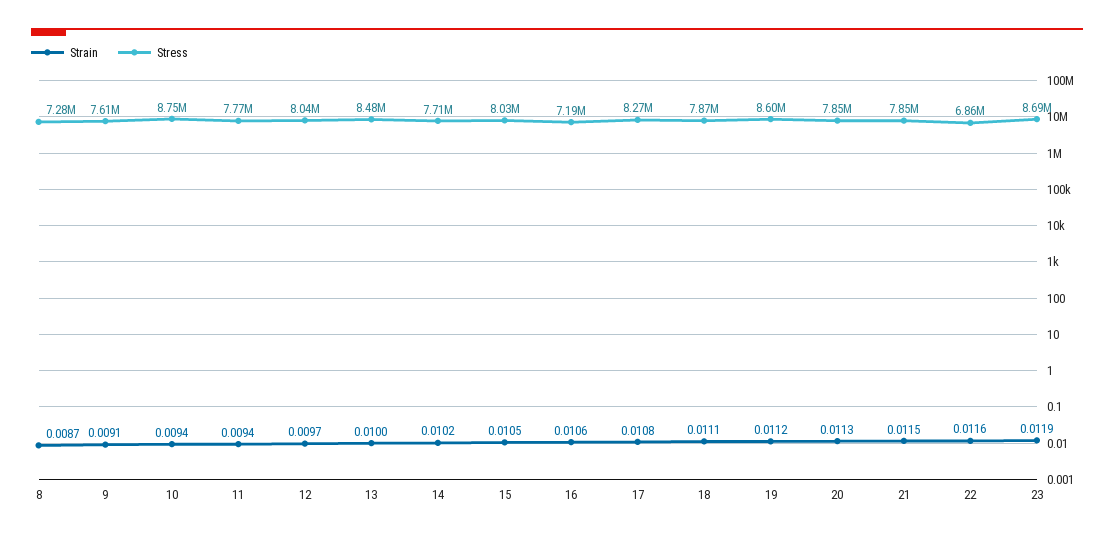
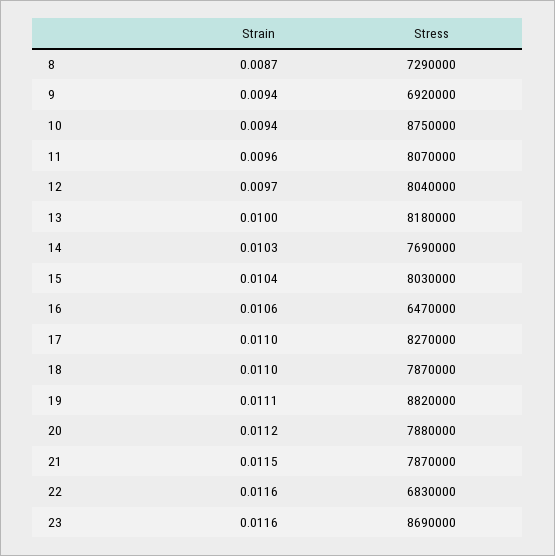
Stress, 8: 7280000 -> 7290000
Strain, 9: 0.0091 -> 0.0094
Stress, 9: 7610000 -> 6920000
Strain, 11: 0.0094 -> 0.0096
Stress, 11: 7770000 -> 8070000
Stress, 13: 8480000 -> 8180000
Strain, 14: 0.0102 -> 0.0103
Stress, 14: 7710000 -> 7690000
Strain, 15: 0.0105 -> 0.0104
Stress, 16: 7190000 -> 6470000
Strain, 17: 0.0108 -> 0.011
Strain, 18: 0.0111 -> 0.011
Strain, 19: 0.0112 -> 0.0111
Stress, 19: 8600000 -> 8820000
Strain, 20: 0.0113 -> 0.0112
Stress, 20: 7850000 -> 7880000
Stress, 21: 7850000 -> 7870000
Stress, 22: 6860000 -> 6830000
Strain, 23: 0.0119 -> 0.0116

